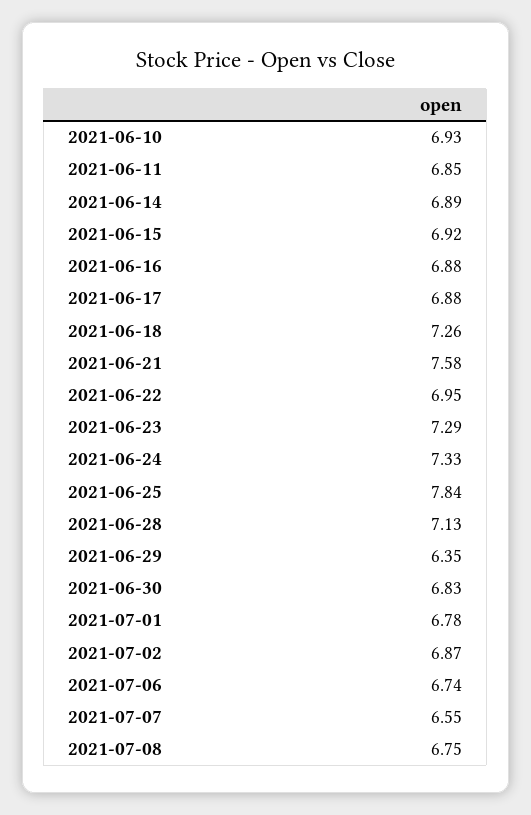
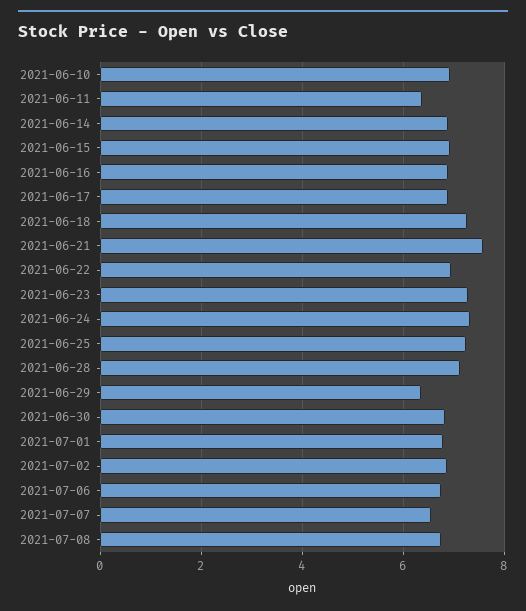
2021-06-11: 6.85 -> 6.4
2021-06-25: 7.84 -> 7.2

